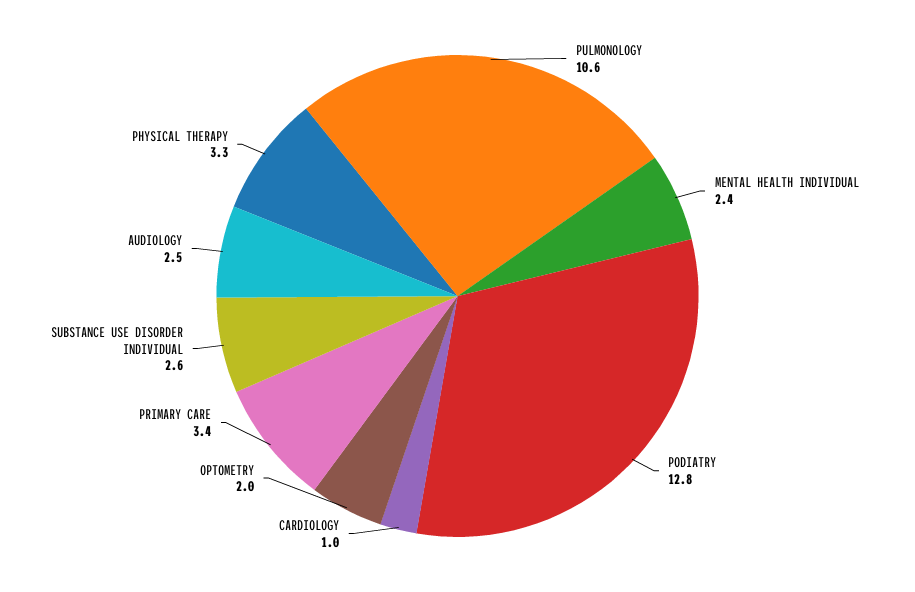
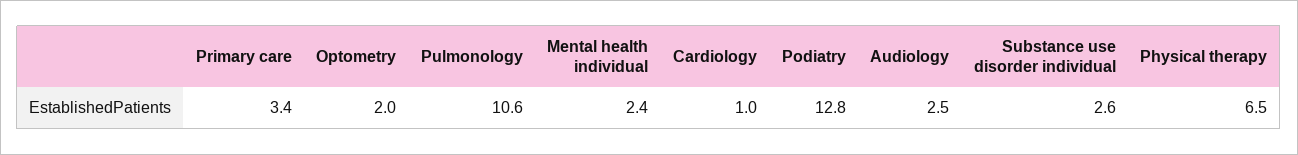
PHYSICAL THERAPY: 3.3 -> 6.5

